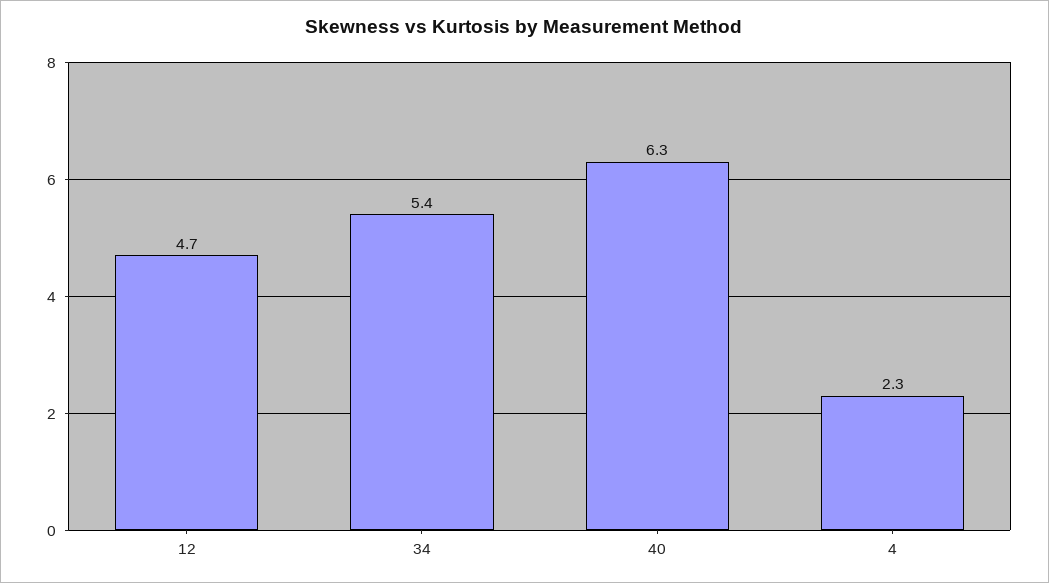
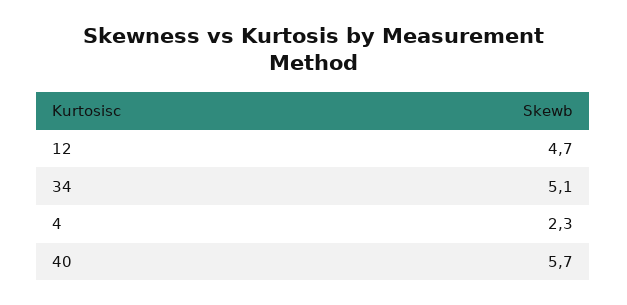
34: 5.4 -> 5.1
40: 6.3 -> 5.7

